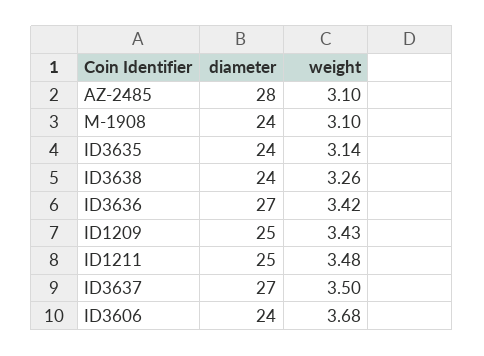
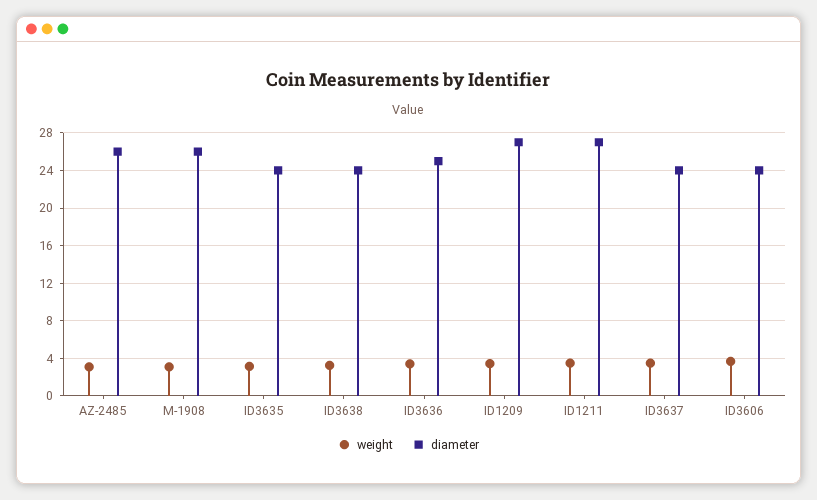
diameter, AZ-2485: 28 -> 26
diameter, M-1908: 24 -> 26
diameter, ID3636: 27 -> 25
diameter, ID1209: 25 -> 27
diameter, ID1211: 25 -> 27
diameter, ID3637: 27 -> 24

